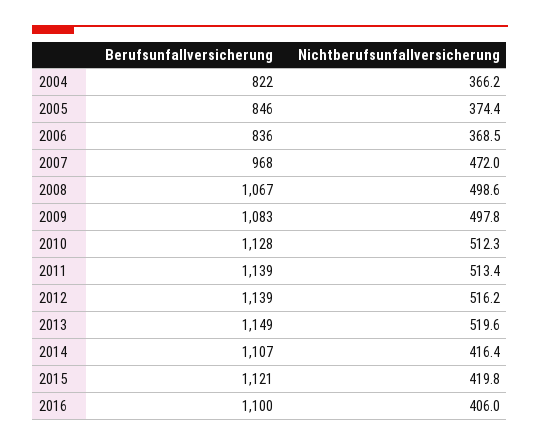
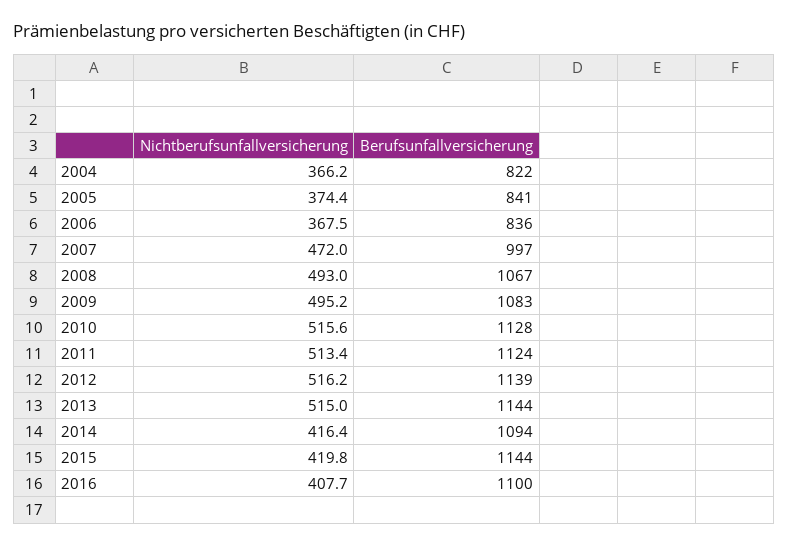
Berufsunfallversicherung, 2005: 846 -> 841
Nichtberufsunfallversicherung, 2006: 368.5 -> 367.5
Berufsunfallversicherung, 2007: 968 -> 997
Nichtberufsunfallversicherung, 2008: 498.6 -> 493
Nichtberufsunfallversicherung, 2009: 497.8 -> 495.2
Nichtberufsunfallversicherung, 2010: 512.3 -> 515.6
Berufsunfallversicherung, 2011: 1139 -> 1124
Berufsunfallversicherung, 2013: 1149 -> 1144
Nichtberufsunfallversicherung, 2013: 519.6 -> 515
Berufsunfallversicherung, 2014: 1107 -> 1094
Berufsunfallversicherung, 2015: 1121 -> 1144
Nichtberufsunfallversicherung, 2016: 406 -> 407.7

